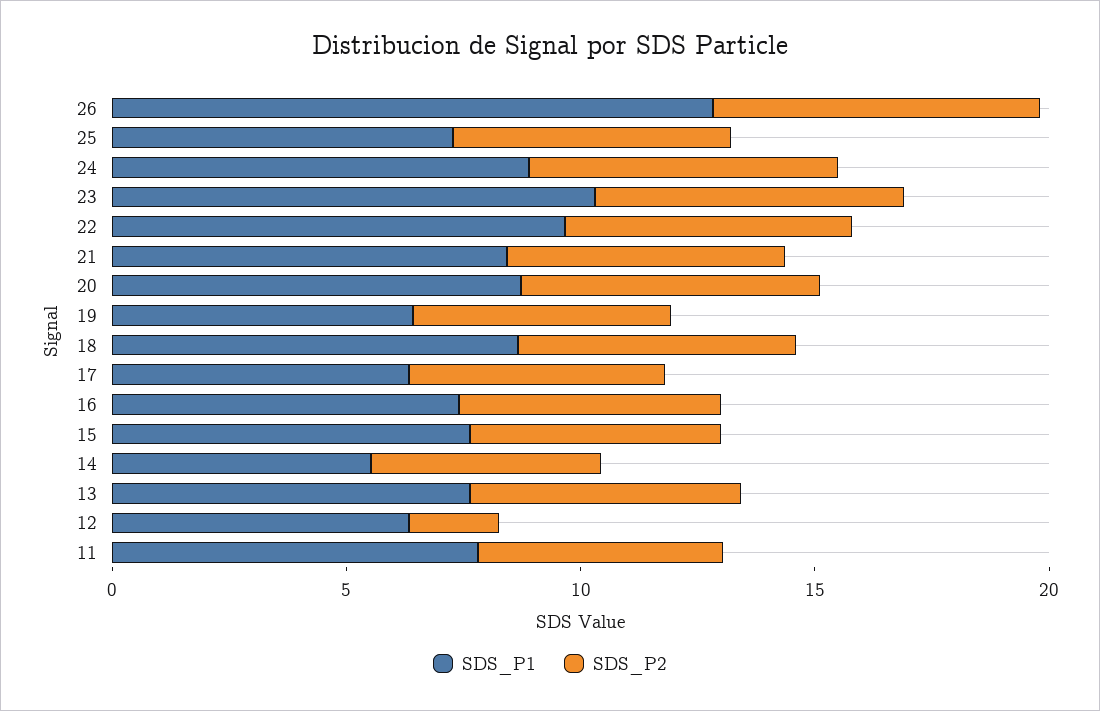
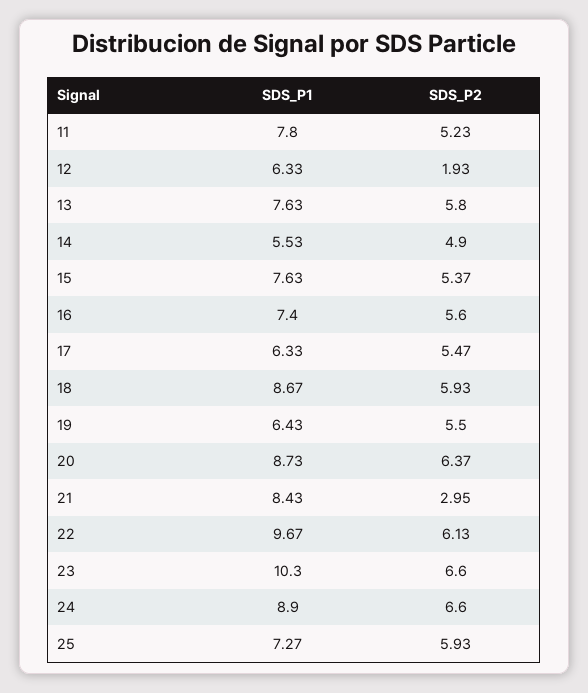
SDS_P1, 26: 13 -> none
SDS_P2, 26: 7 -> none
SDS_P2, 21: 6 -> 2.95

